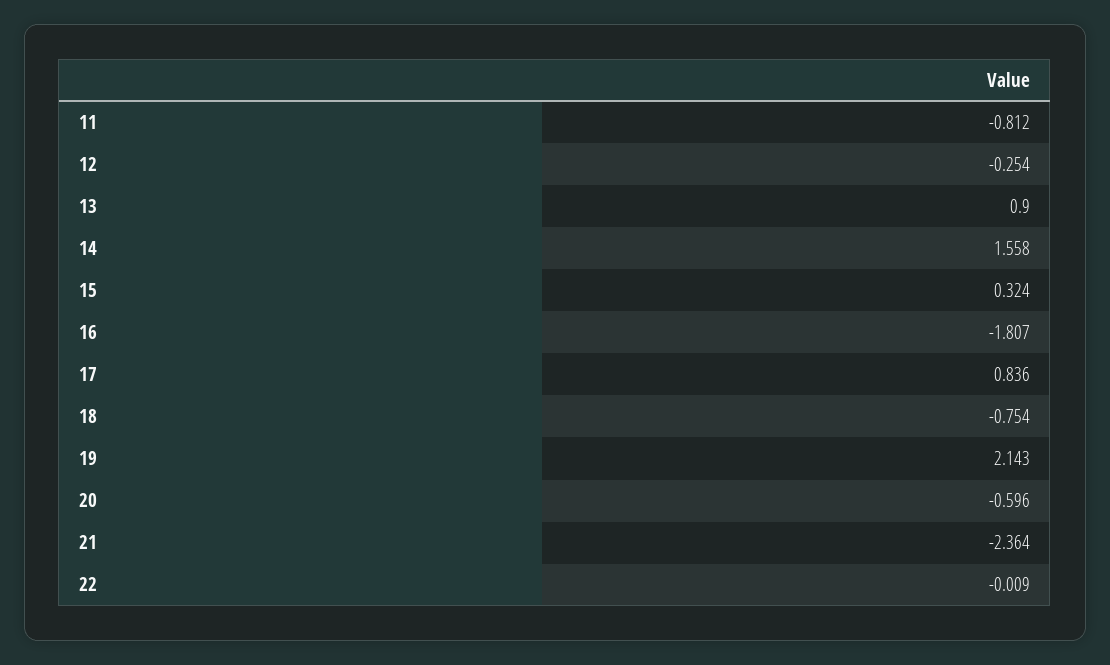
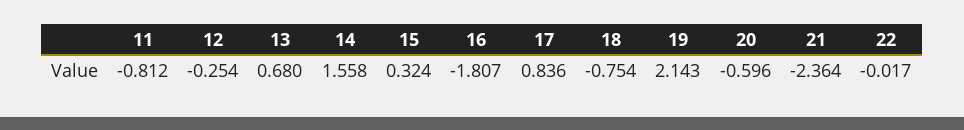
13: 0.9 -> 0.68
22: -0.009 -> -0.017

